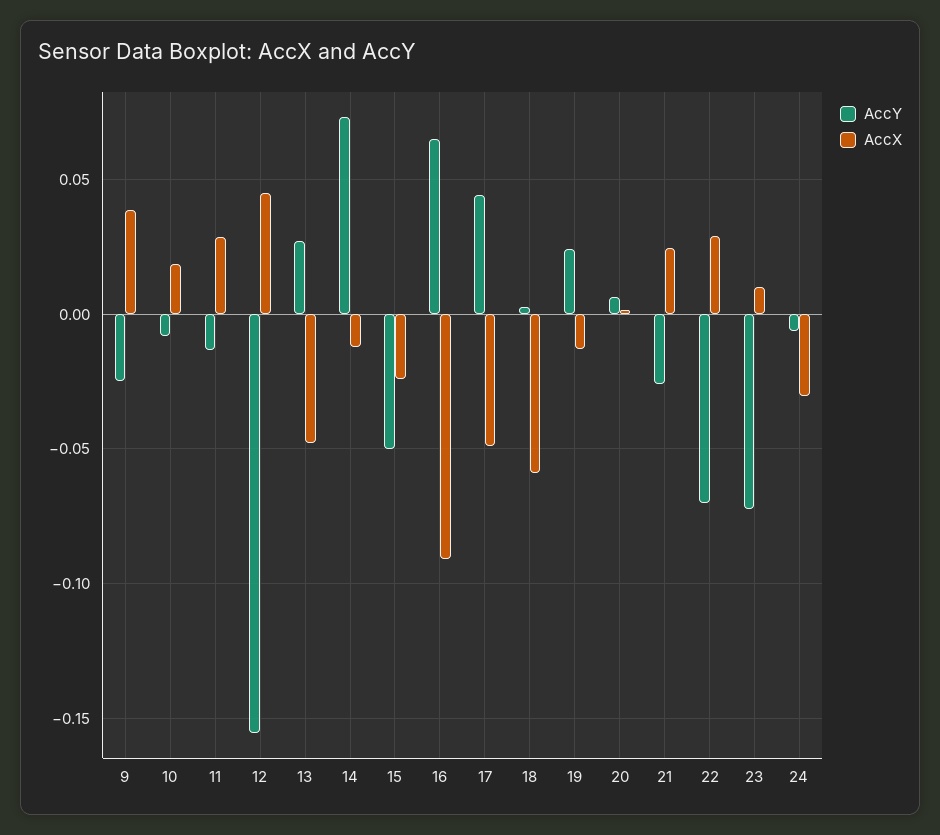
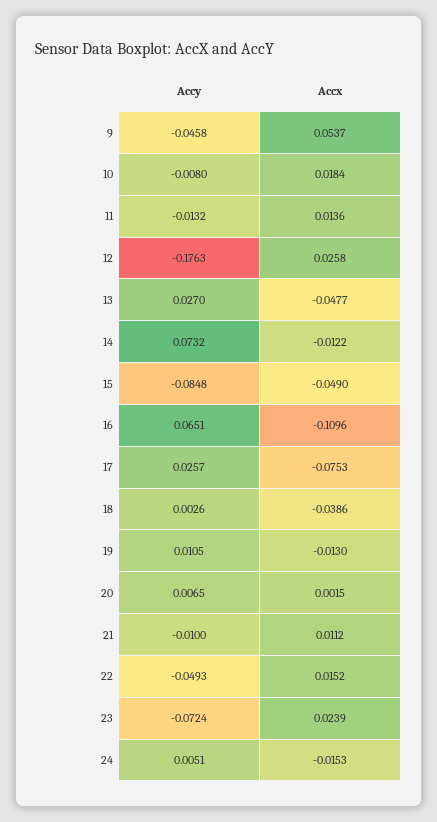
AccY, 9: -0.025 -> -0.0458
AccX, 9: 0.04 -> 0.0537
AccX, 11: 0.03 -> 0.0136
AccY, 12: -0.155 -> -0.1763
AccX, 12: 0.045 -> 0.0258
AccY, 15: -0.05 -> -0.0848
AccX, 15: -0.025 -> -0.049
AccX, 16: -0.09 -> -0.1096
AccY, 17: 0.045 -> 0.0257
AccX, 17: -0.05 -> -0.0753
AccX, 18: -0.06 -> -0.0386
AccY, 19: 0.025 -> 0.0105
AccY, 21: -0.025 -> -0.01
AccX, 21: 0.025 -> 0.0112
AccY, 22: -0.07 -> -0.0493
AccX, 22: 0.03 -> 0.0152
AccX, 23: 0.01 -> 0.0239
AccY, 24: -0.005 -> 0.0051
AccX, 24: -0.03 -> -0.0153

